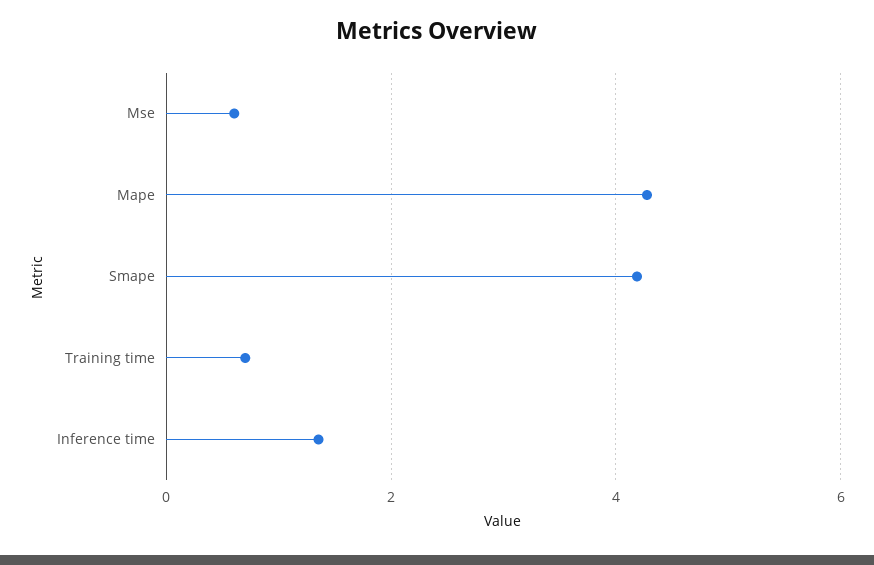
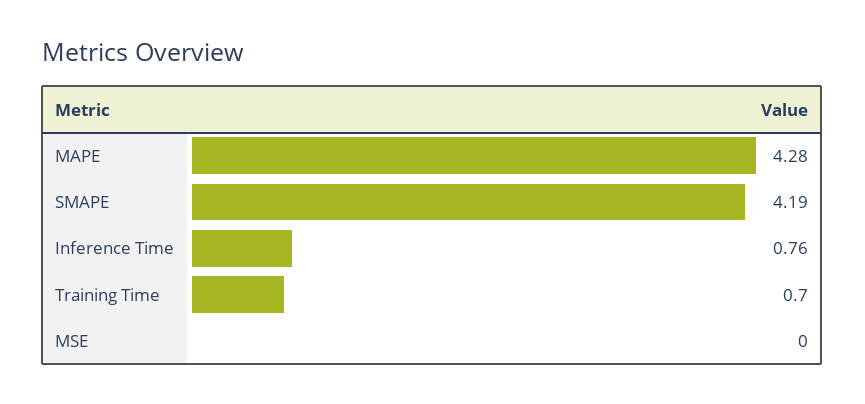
Mse: 0.6 -> 0
Inference time: 1.4 -> 0.76

